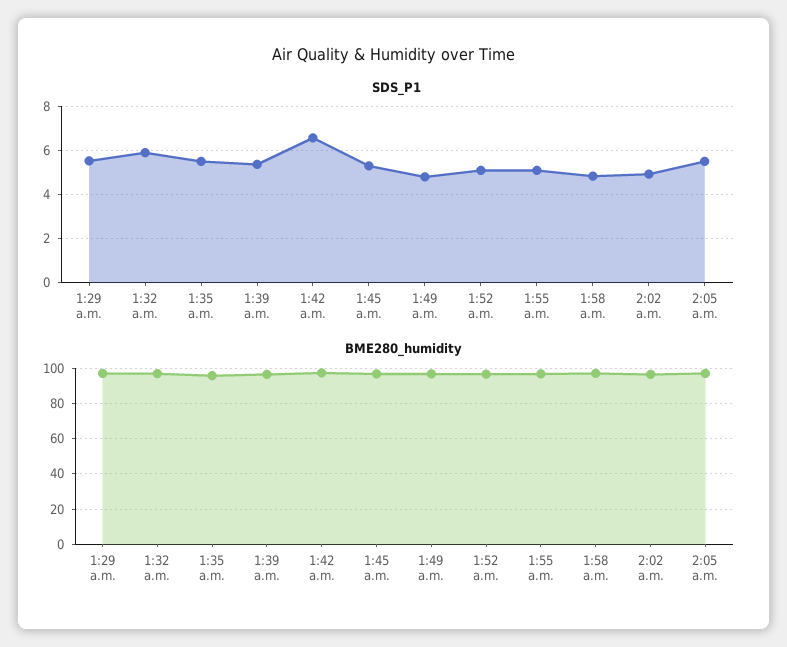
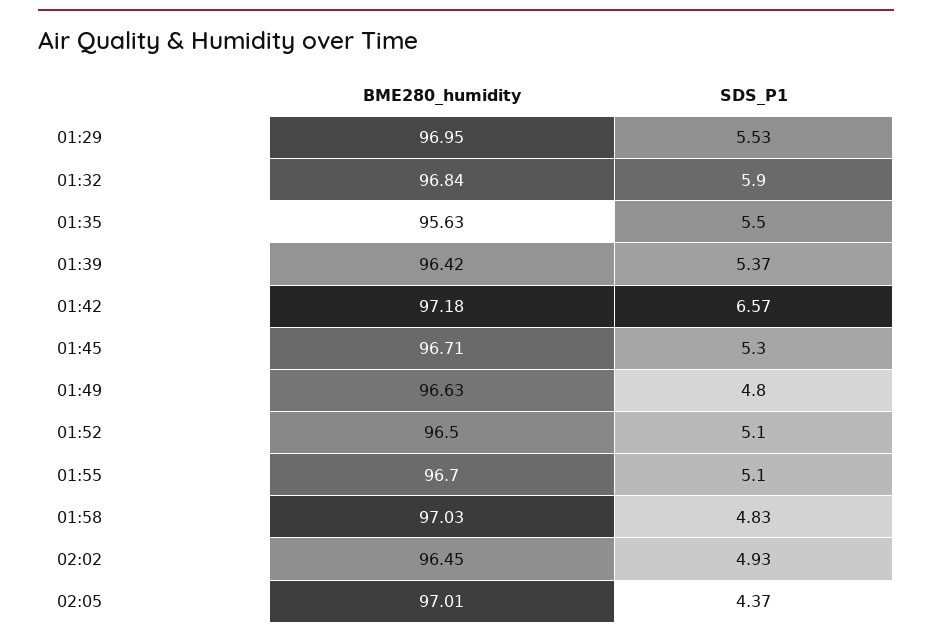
SDS_P1, 2:05 a.m.: 5.5 -> 4.37

